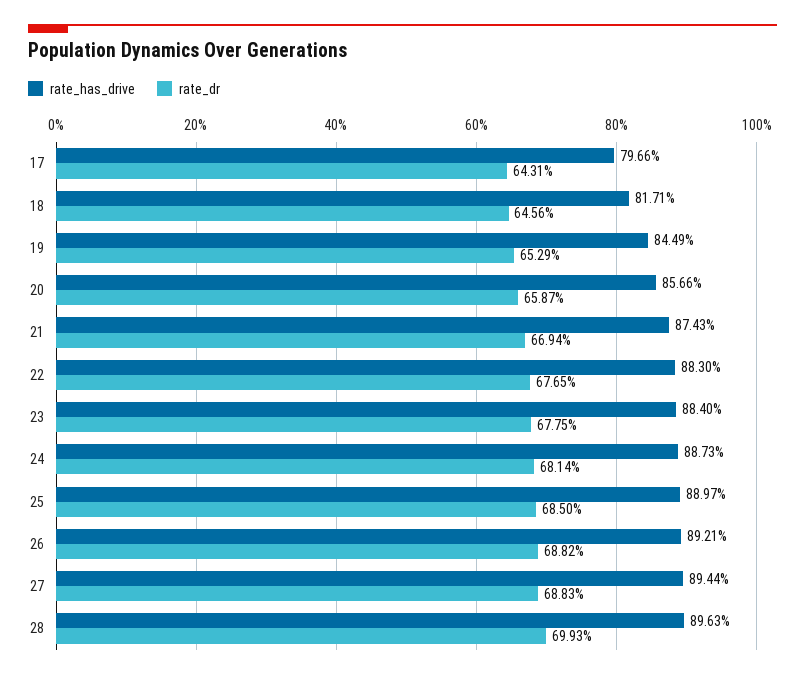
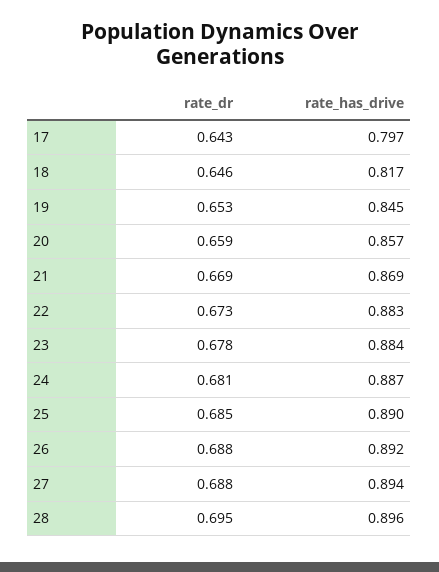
rate_has_drive, 21: 0.8743 -> 0.869
rate_dr, 22: 0.6765 -> 0.673
rate_dr, 28: 0.6993 -> 0.695

